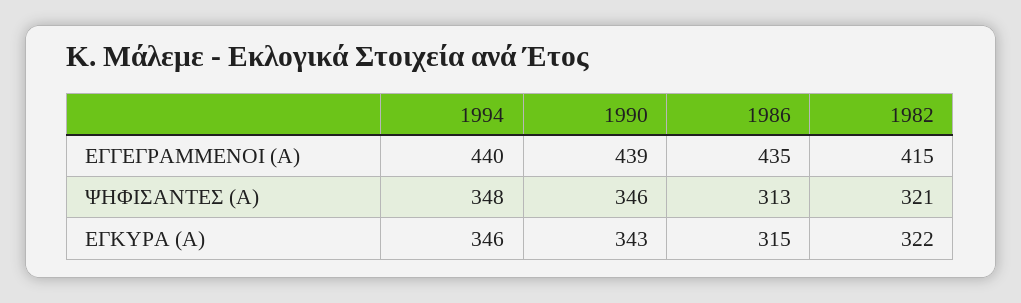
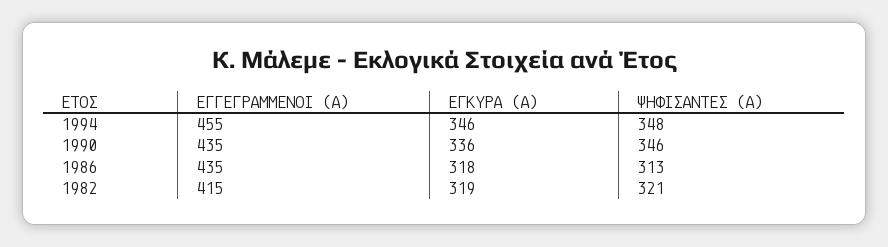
1994, ΕΓΓΕΓΡΑΜΜΕΝΟΙ (Α): 440 -> 455
1990, ΕΓΓΕΓΡΑΜΜΕΝΟΙ (Α): 439 -> 435
1990, ΕΓΚΥΡΑ (Α): 343 -> 336
1986, ΕΓΚΥΡΑ (Α): 315 -> 318
1982, ΕΓΚΥΡΑ (Α): 322 -> 319

